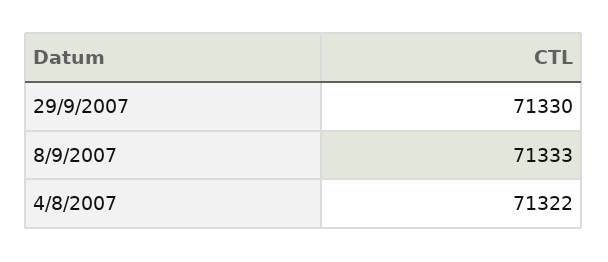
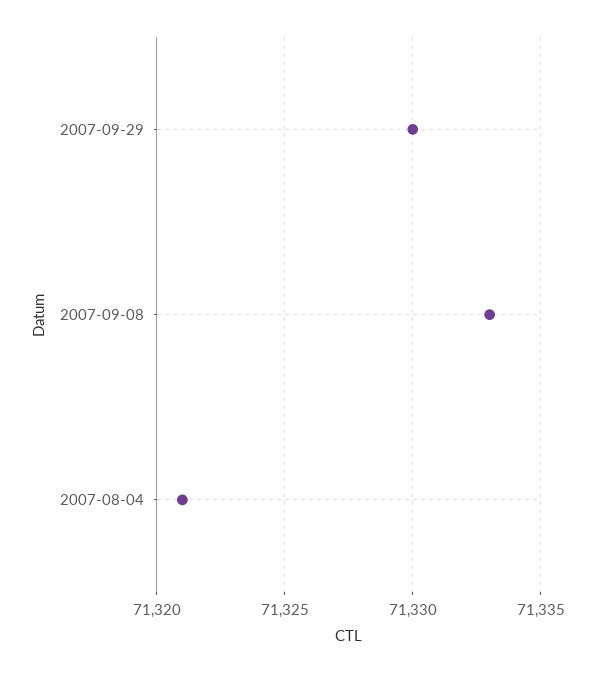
4/8/2007: 71322 -> 71321

